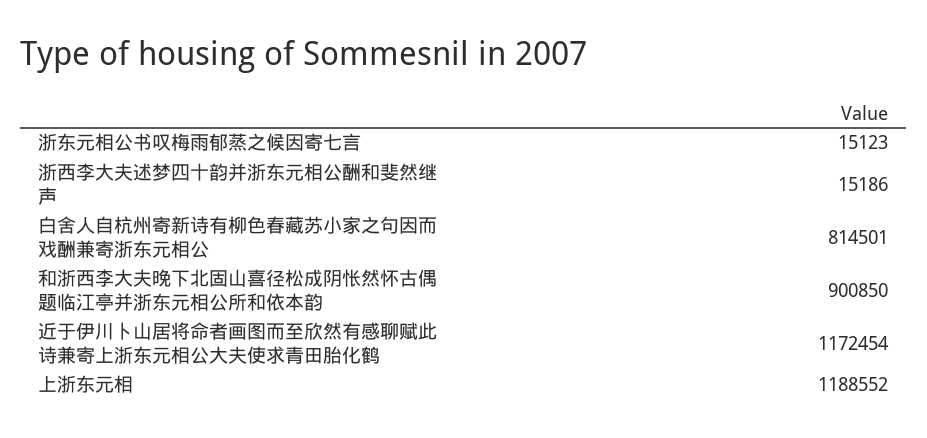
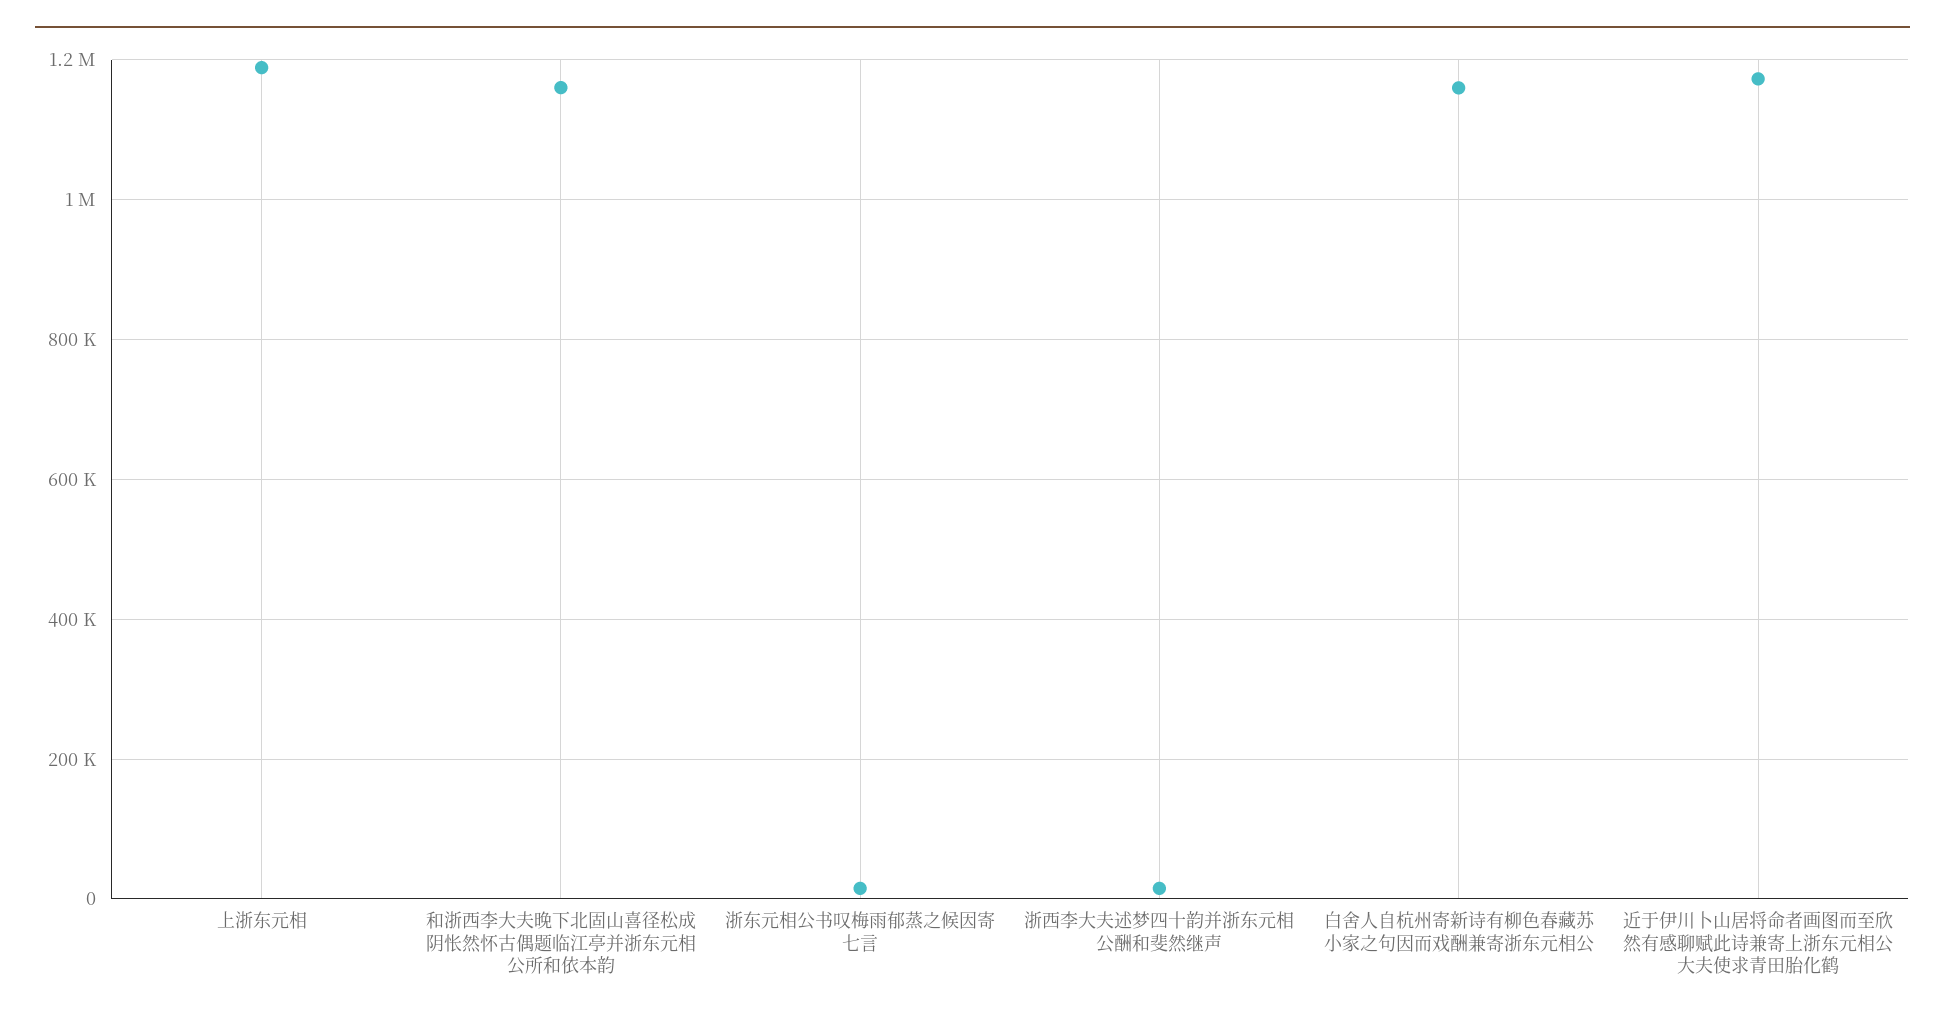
白舍人自杭州寄新诗有柳色春藏苏小家之句因而戏酬兼寄浙东元相公: 814501 -> 1160000
和浙西李大夫晚下北固山喜径松成阴怅然怀古偶题临江亭并浙东元相公所和依本韵: 900850 -> 1160000

